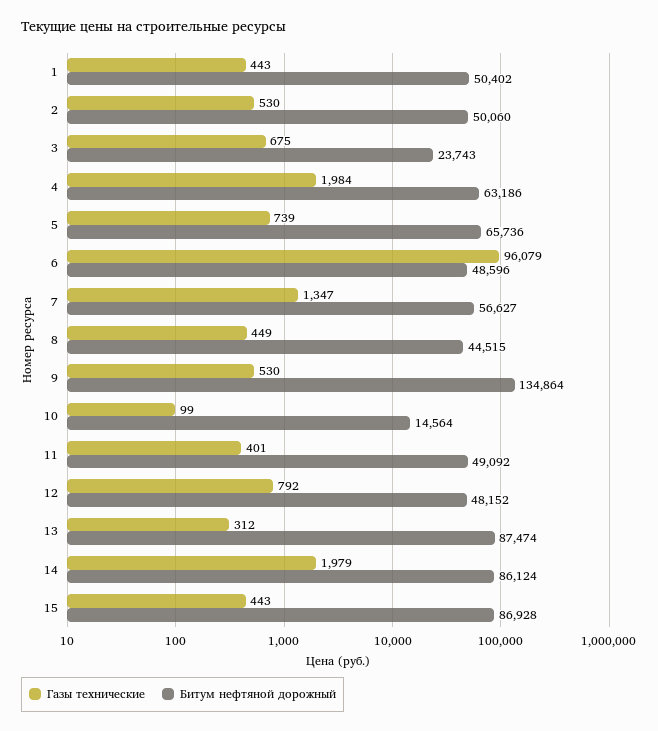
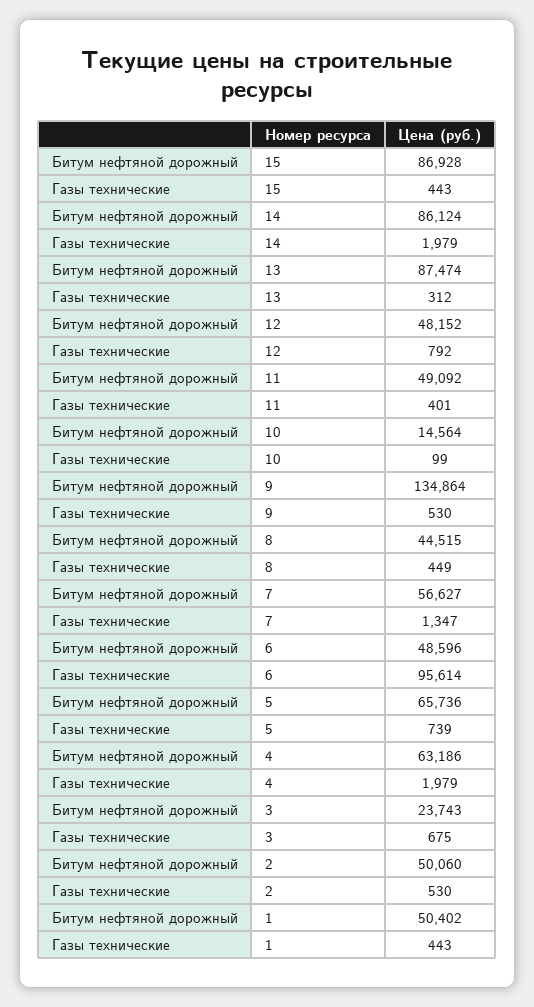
Газы технические, 4: 1984 -> 1979
Газы технические, 6: 96079 -> 95614

